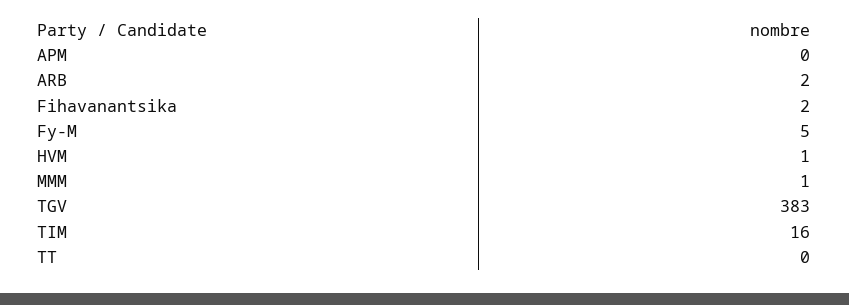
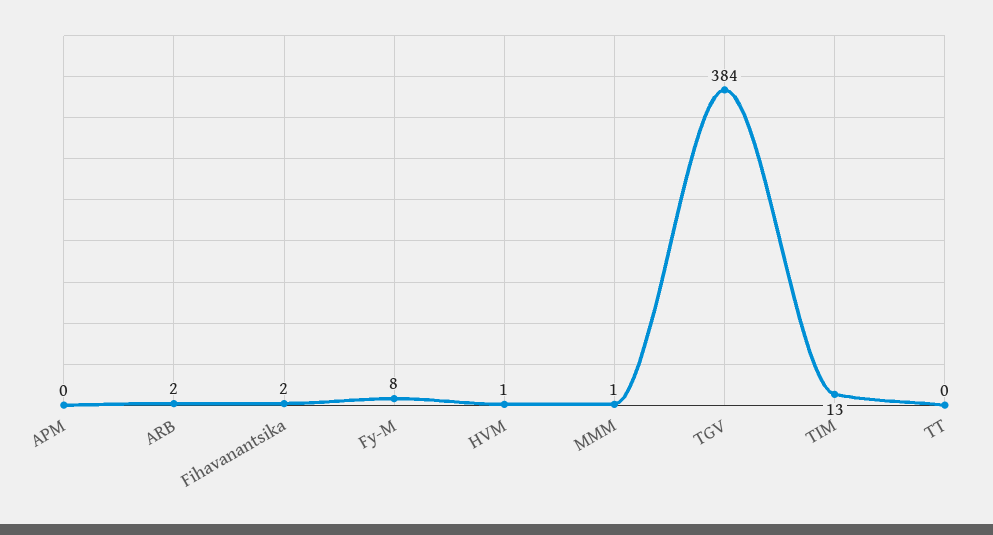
Fy-M: 5 -> 8
TGV: 383 -> 384
TIM: 16 -> 13

